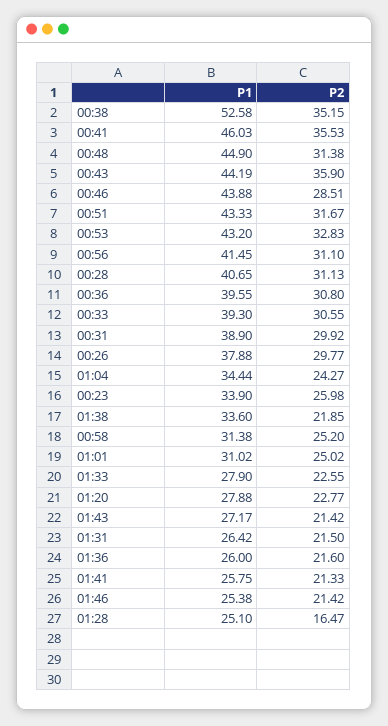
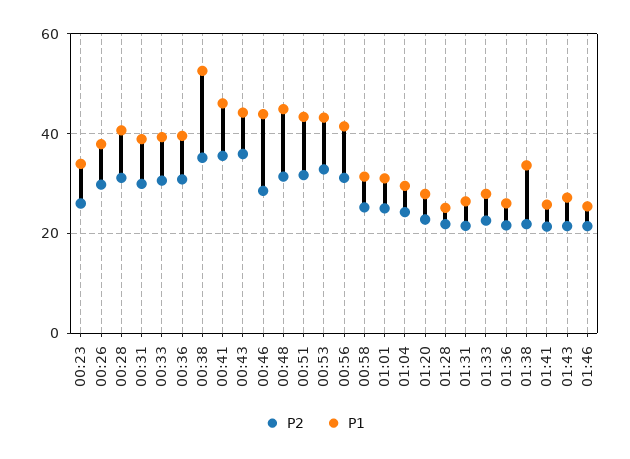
P1, 01:04: 34.44 -> 30
P2, 01:28: 16.47 -> 22

